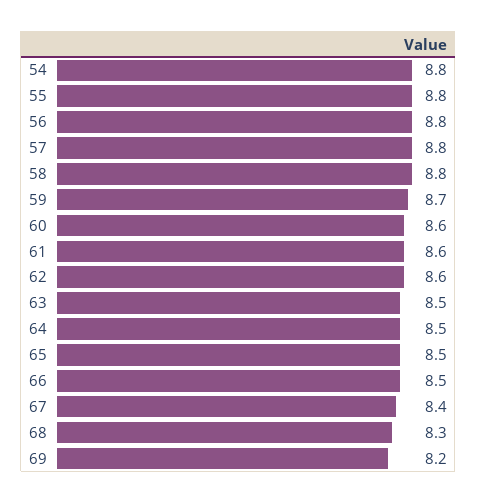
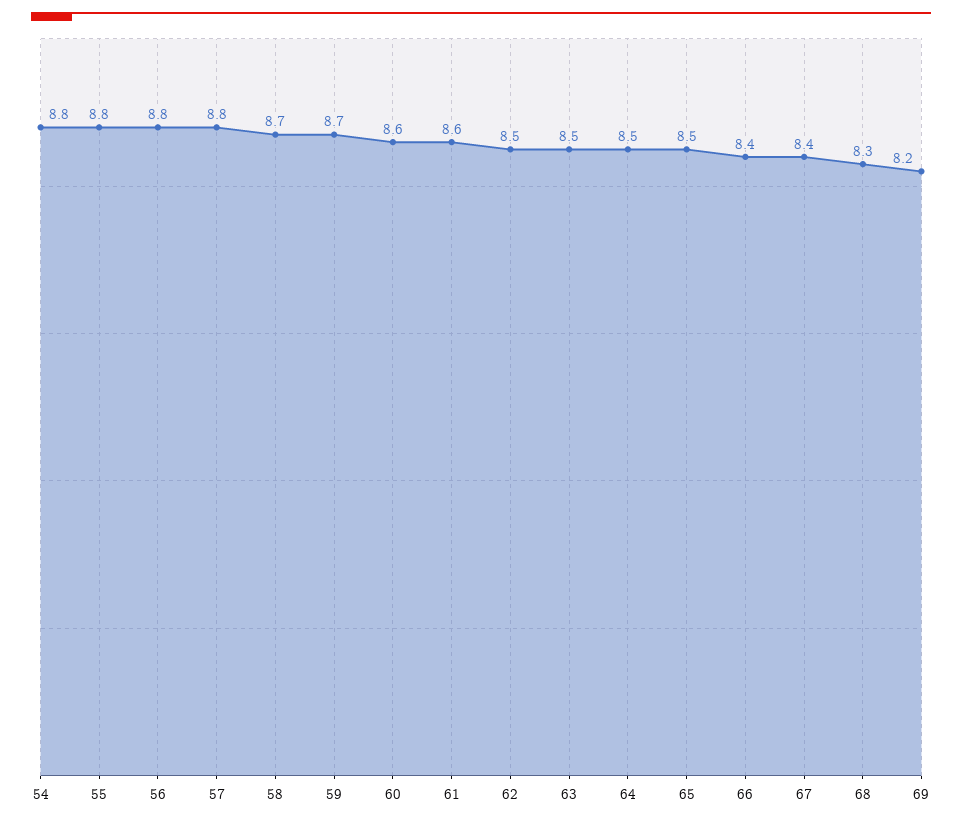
58: 8.8 -> 8.7
62: 8.6 -> 8.5
66: 8.5 -> 8.4

